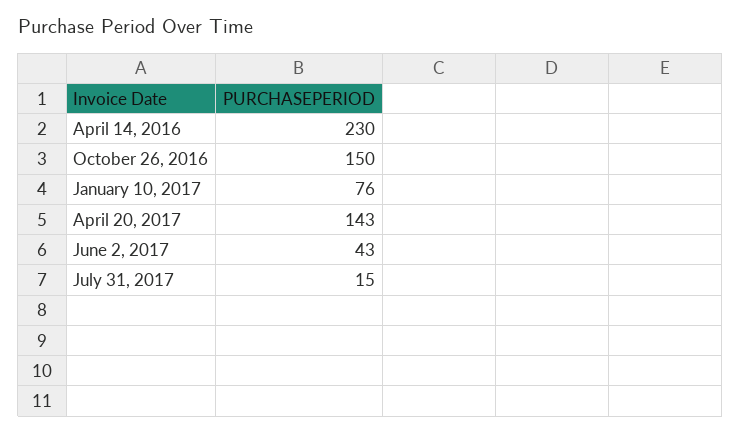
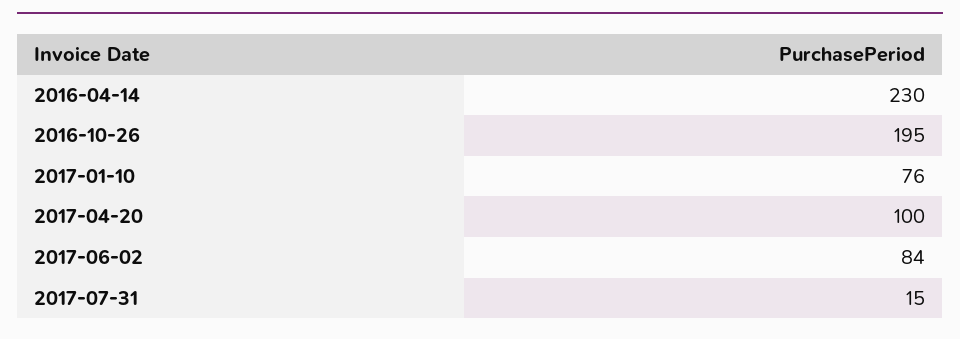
October 26, 2016: 150 -> 195
April 20, 2017: 143 -> 100
June 2, 2017: 43 -> 84

